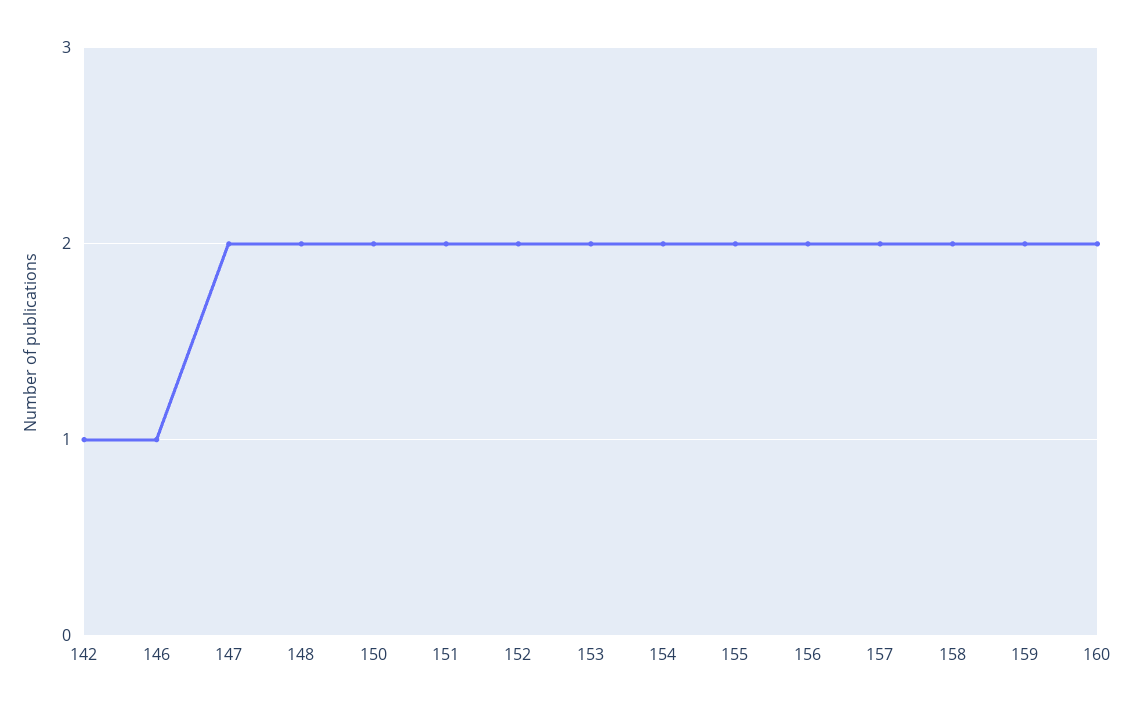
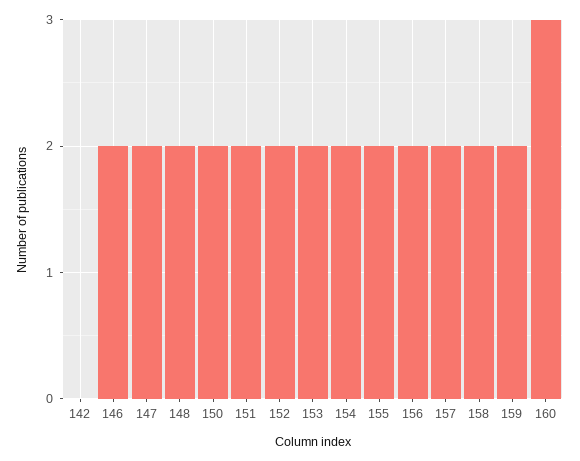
142: 1 -> 0
146: 1 -> 2
160: 2 -> 3

